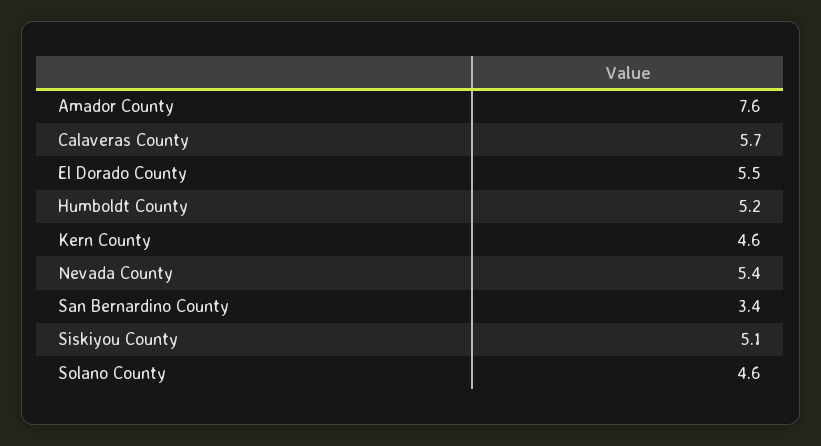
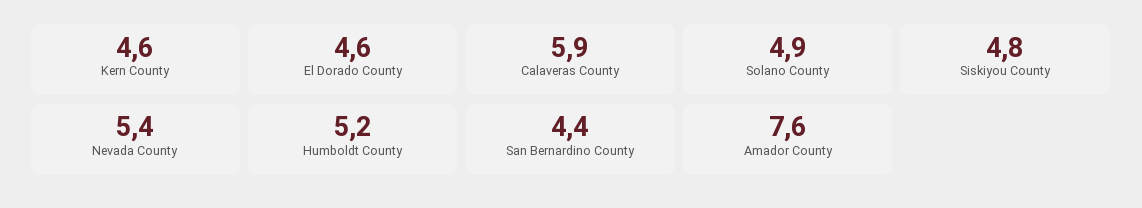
Calaveras County: 5.7 -> 5.9
El Dorado County: 5.5 -> 4.6
San Bernardino County: 3.4 -> 4.4
Siskiyou County: 5.1 -> 4.8
Solano County: 4.6 -> 4.9

